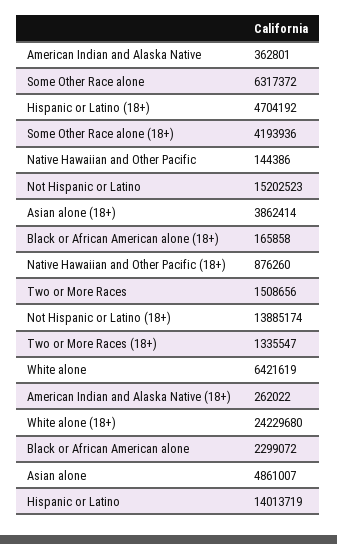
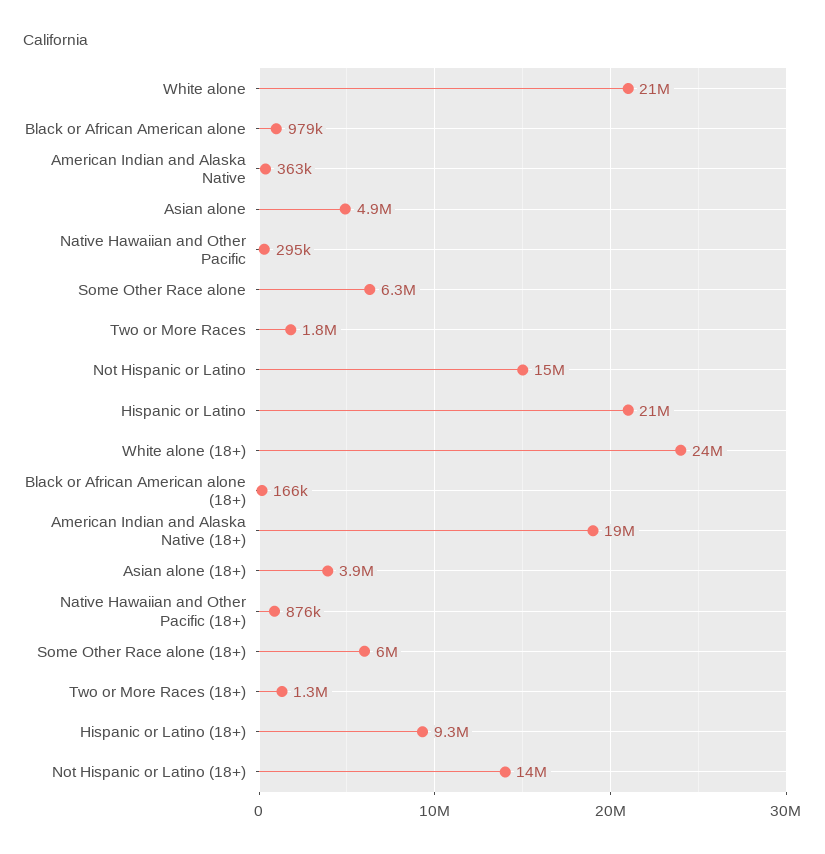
Hispanic or Latino (18+): 4704192 -> 9300000
Some Other Race alone (18+): 4193936 -> 6000000
Native Hawaiian and Other Pacific: 144386 -> 295000
Two or More Races: 1508656 -> 1800000
White alone: 6421619 -> 21000000
American Indian and Alaska Native (18+): 262022 -> 19000000
Black or African American alone: 2299072 -> 979000
Hispanic or Latino: 14013719 -> 21000000

